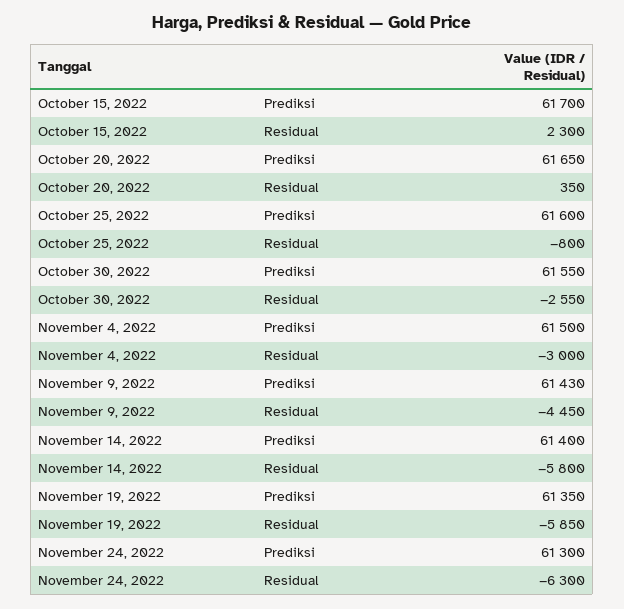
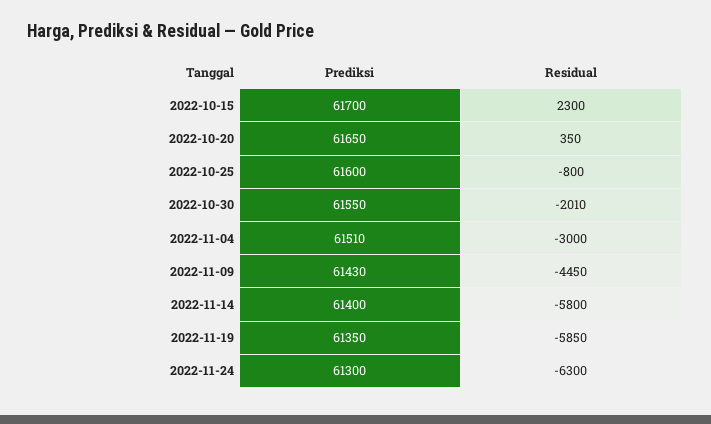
October 30, 2022, Residual: -2550 -> -2010
November 4, 2022, Prediksi: 61500 -> 61510

